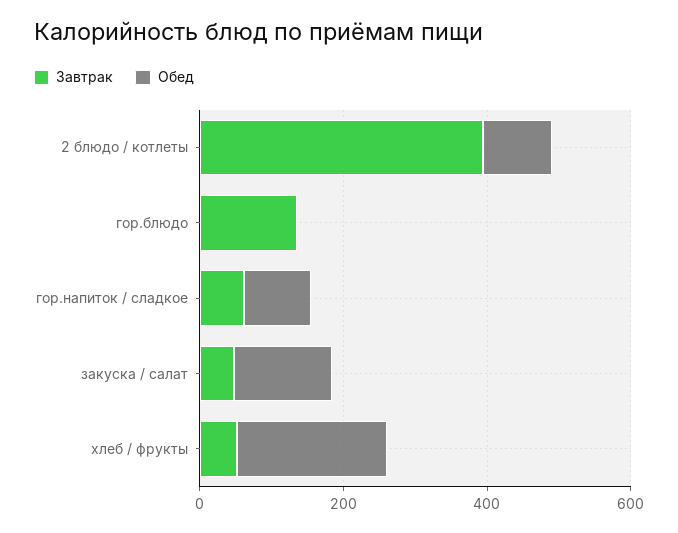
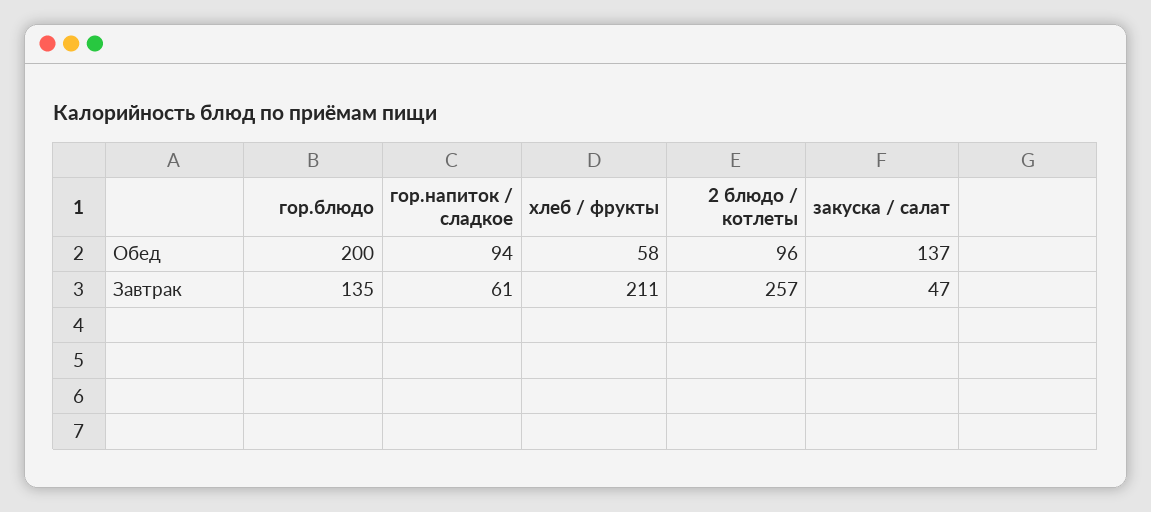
Завтрак, 2 блюдо / котлеты: 400 -> 257
Обед, гор.блюдо: 0 -> 200
Завтрак, хлеб / фрукты: 50 -> 211
Обед, хлеб / фрукты: 200 -> 58

